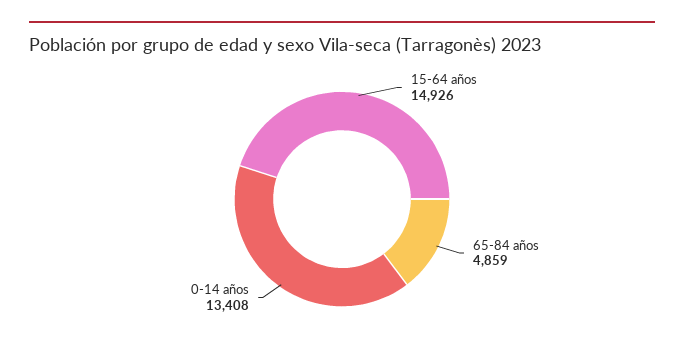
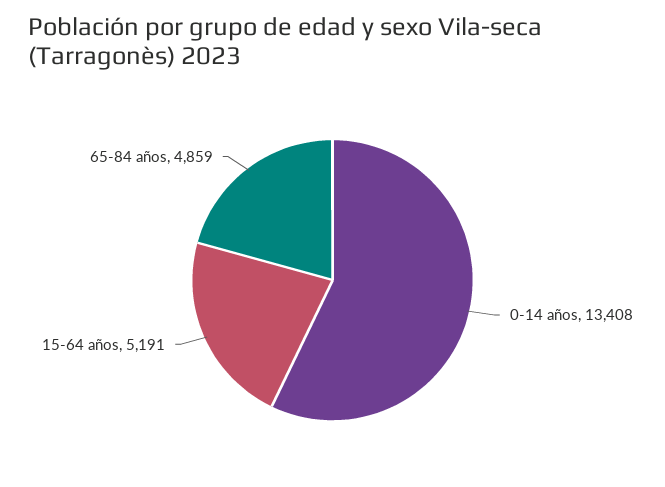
15-64 años: 14926 -> 5191

